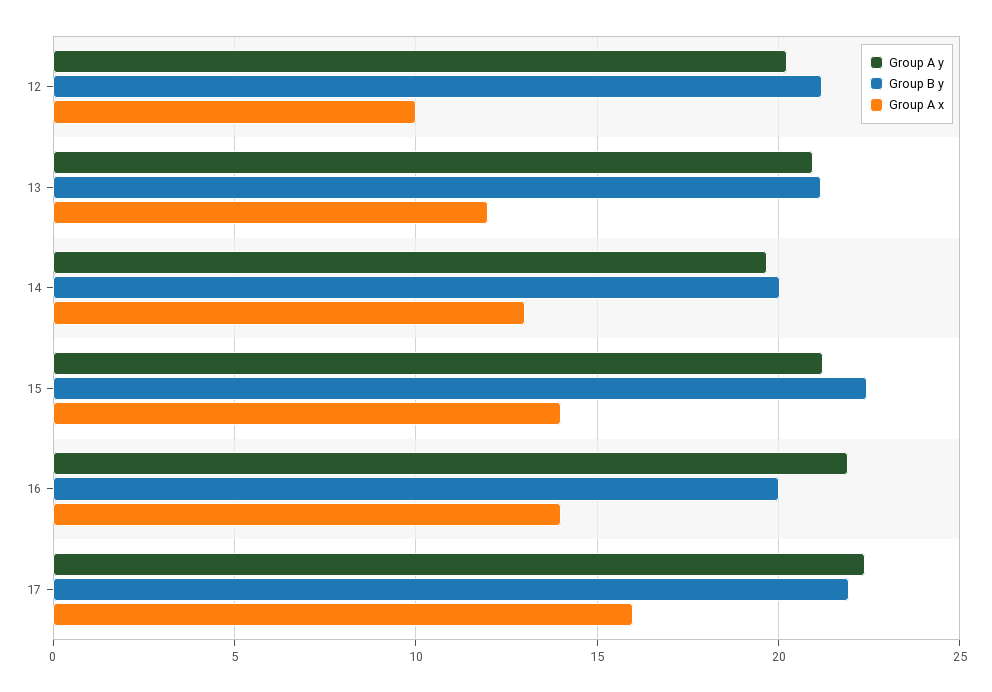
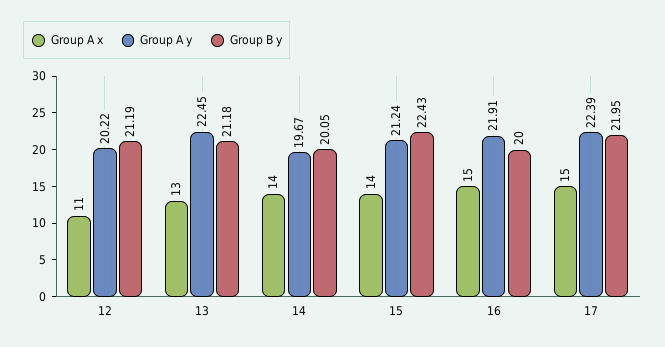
Group A x, 12: 10 -> 11
Group A y, 13: 21 -> 22.45
Group A x, 13: 12 -> 13
Group A x, 14: 13 -> 14
Group A x, 16: 14 -> 15
Group A x, 17: 16 -> 15

